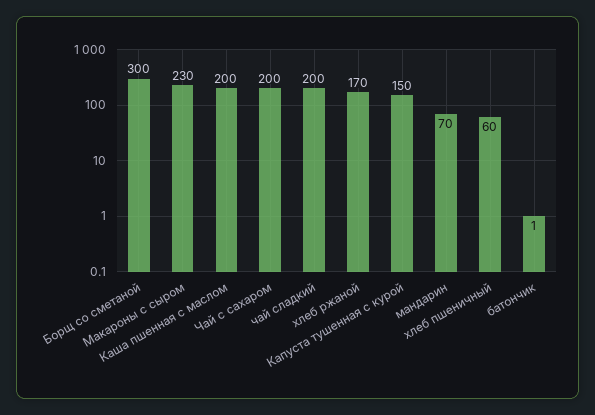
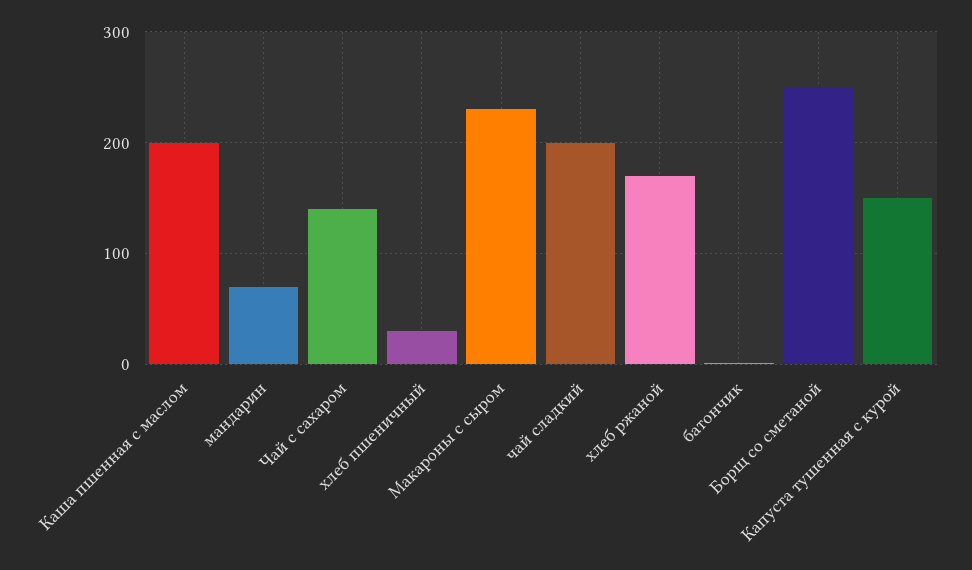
Борщ со сметаной: 300 -> 250
Чай с сахаром: 200 -> 140
хлеб пшеничный: 60 -> 30

